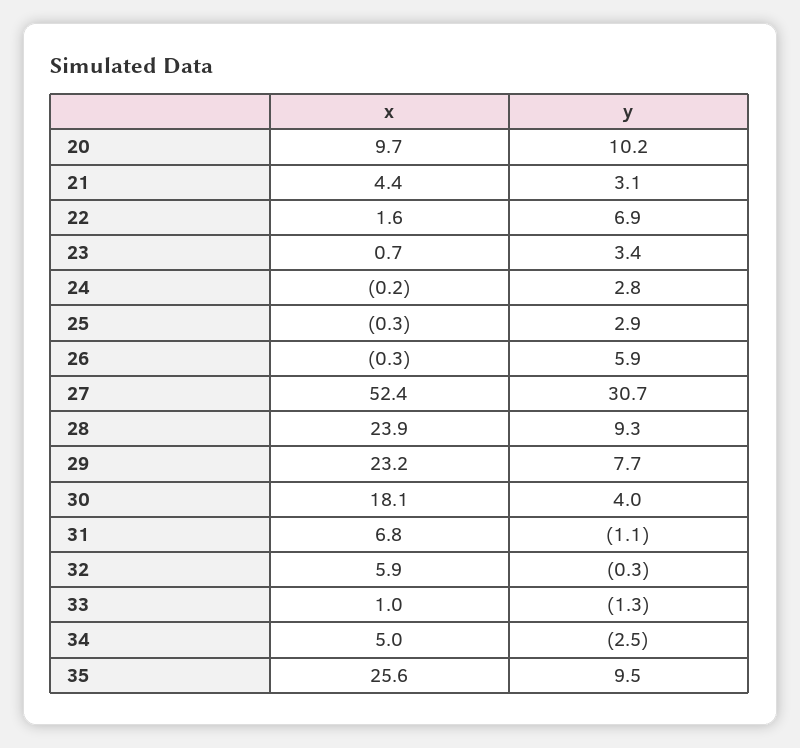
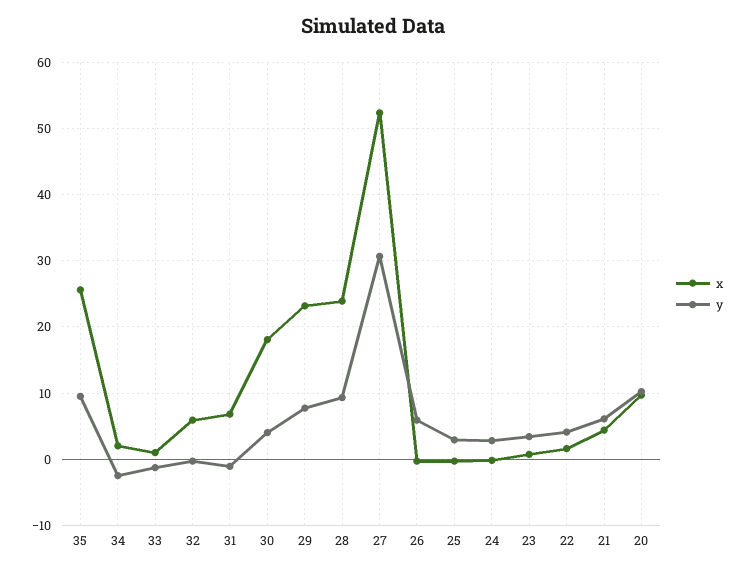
y, 21: 3.1 -> 6
y, 22: 6.9 -> 4
x, 34: 5 -> 2

